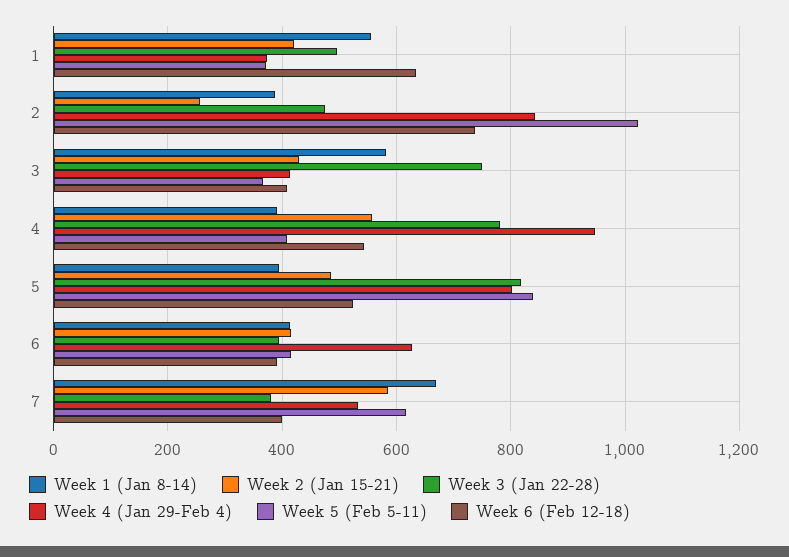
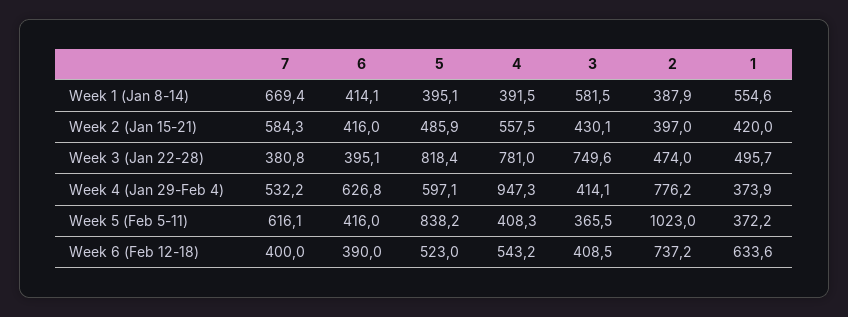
Week 2 (Jan 15-21), 2: 260 -> 397
Week 4 (Jan 29-Feb 4), 2: 840 -> 776.2
Week 4 (Jan 29-Feb 4), 5: 800 -> 597.1

